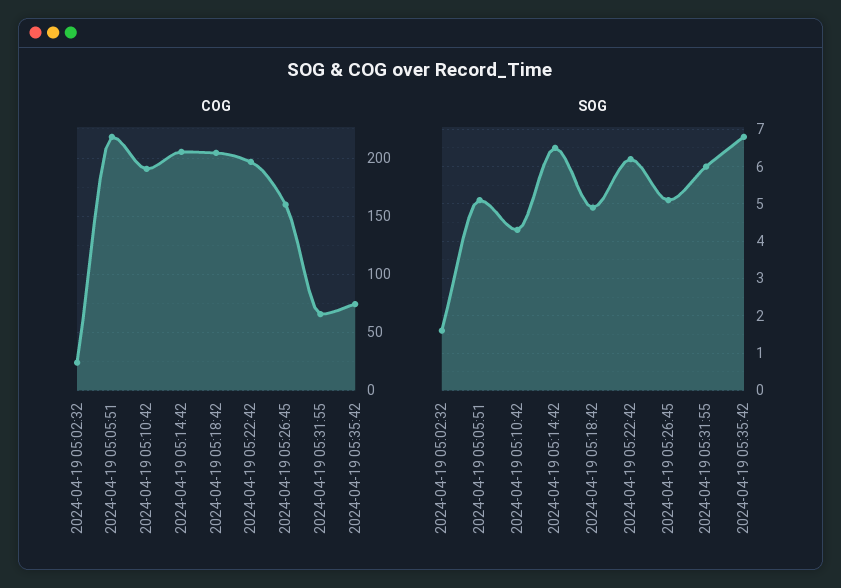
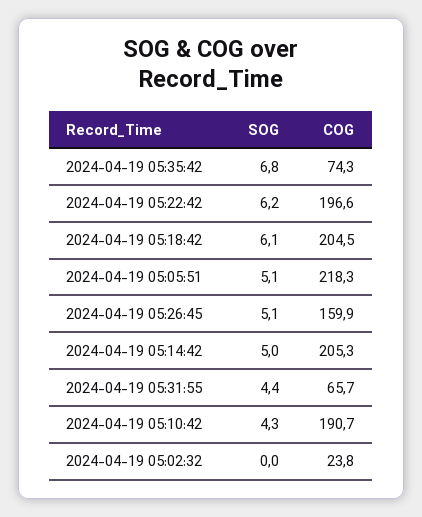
SOG, 2024-04-19 05:02:32: 1.5 -> 0
SOG, 2024-04-19 05:14:42: 6.5 -> 5
SOG, 2024-04-19 05:18:42: 5 -> 6.1
SOG, 2024-04-19 05:31:55: 6 -> 4.4

